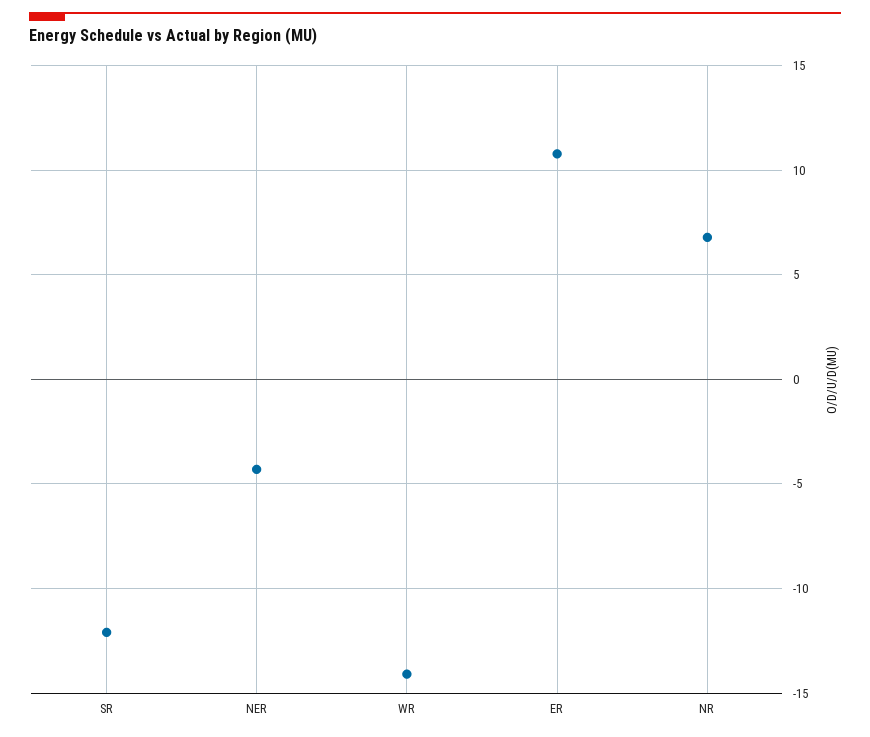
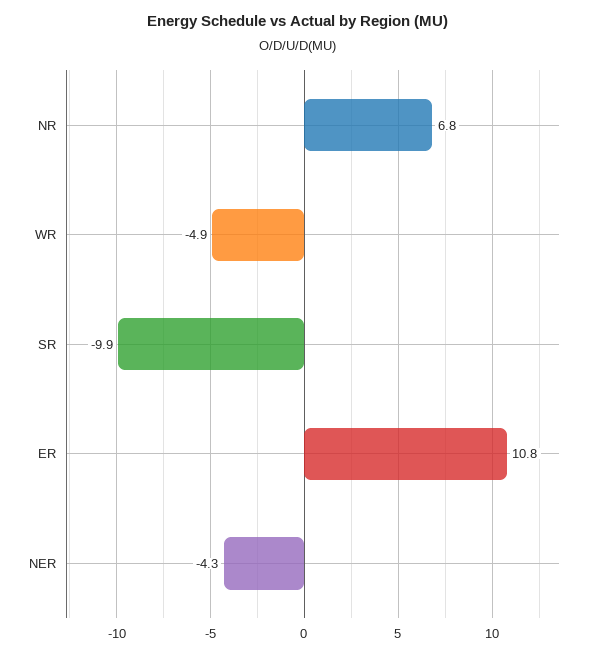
SR: -12 -> -9.9
WR: -14 -> -4.9

